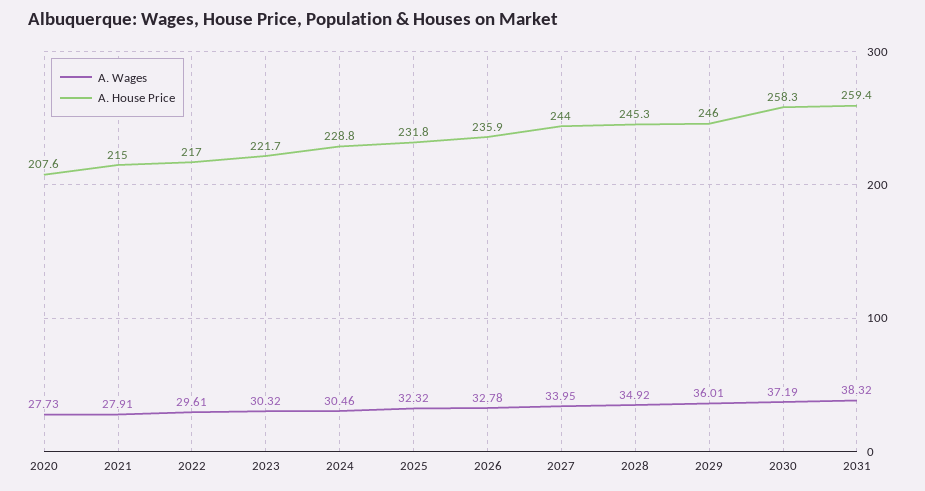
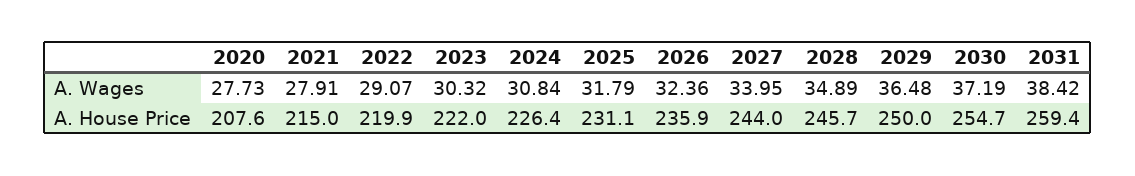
A. Wages, 2022: 29.61 -> 29.07
A. House Price, 2022: 217 -> 219.9
A. House Price, 2023: 221.7 -> 222
A. Wages, 2024: 30.46 -> 30.84
A. House Price, 2024: 228.8 -> 226.4
A. Wages, 2025: 32.32 -> 31.79
A. House Price, 2025: 231.8 -> 231.1
A. Wages, 2026: 32.78 -> 32.36
A. Wages, 2028: 34.92 -> 34.89
A. House Price, 2028: 245.3 -> 245.7
A. Wages, 2029: 36.01 -> 36.48
A. House Price, 2029: 246 -> 250
A. House Price, 2030: 258.3 -> 254.7
A. Wages, 2031: 38.32 -> 38.42

